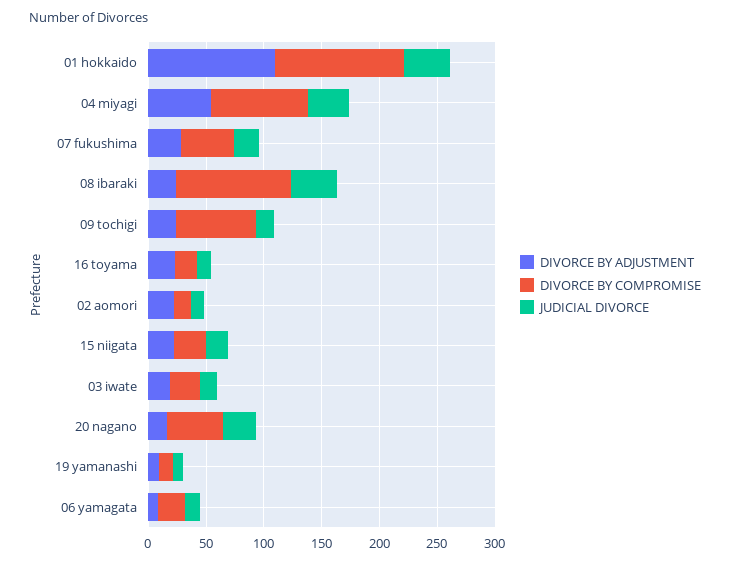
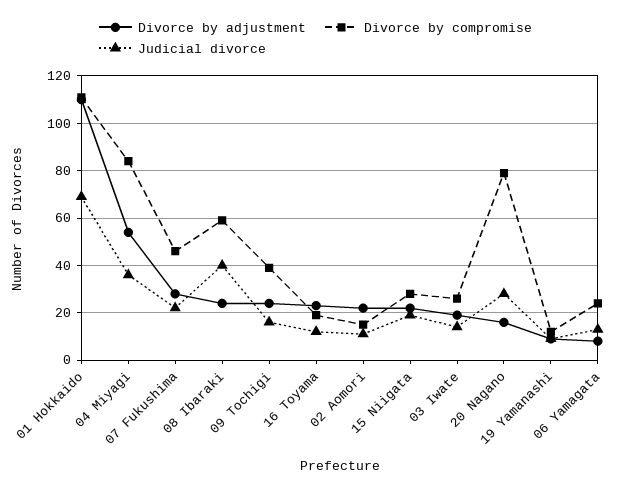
JUDICIAL DIVORCE, 01 hokkaido: 40 -> 70
DIVORCE BY COMPROMISE, 08 ibaraki: 100 -> 60
DIVORCE BY COMPROMISE, 09 tochigi: 70 -> 40
DIVORCE BY COMPROMISE, 20 nagano: 50 -> 80

